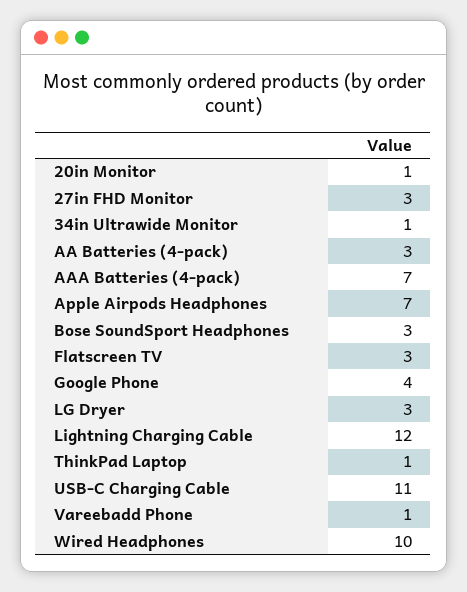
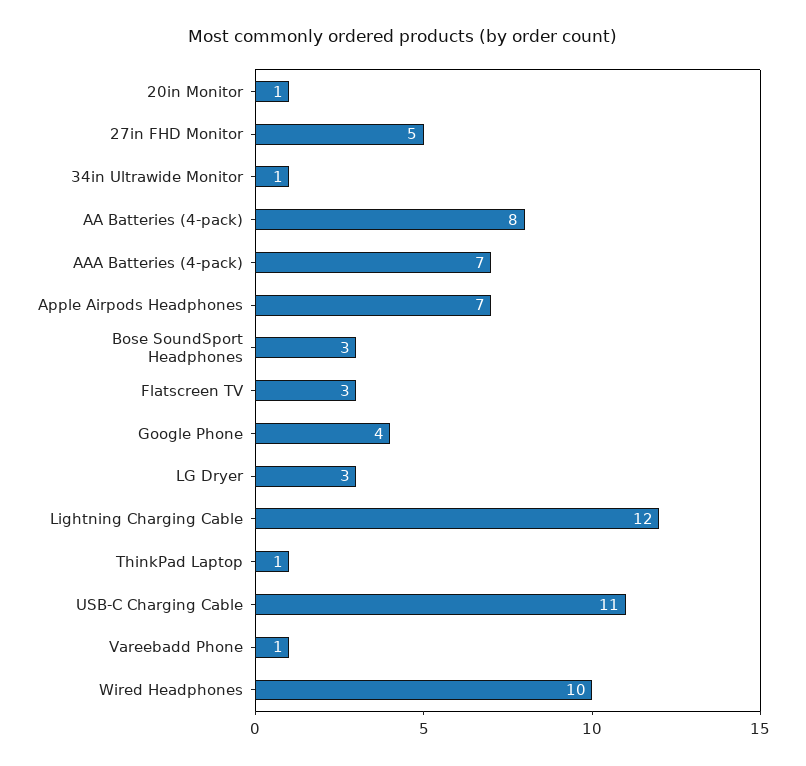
27in FHD Monitor: 3 -> 5
AA Batteries (4-pack): 3 -> 8

